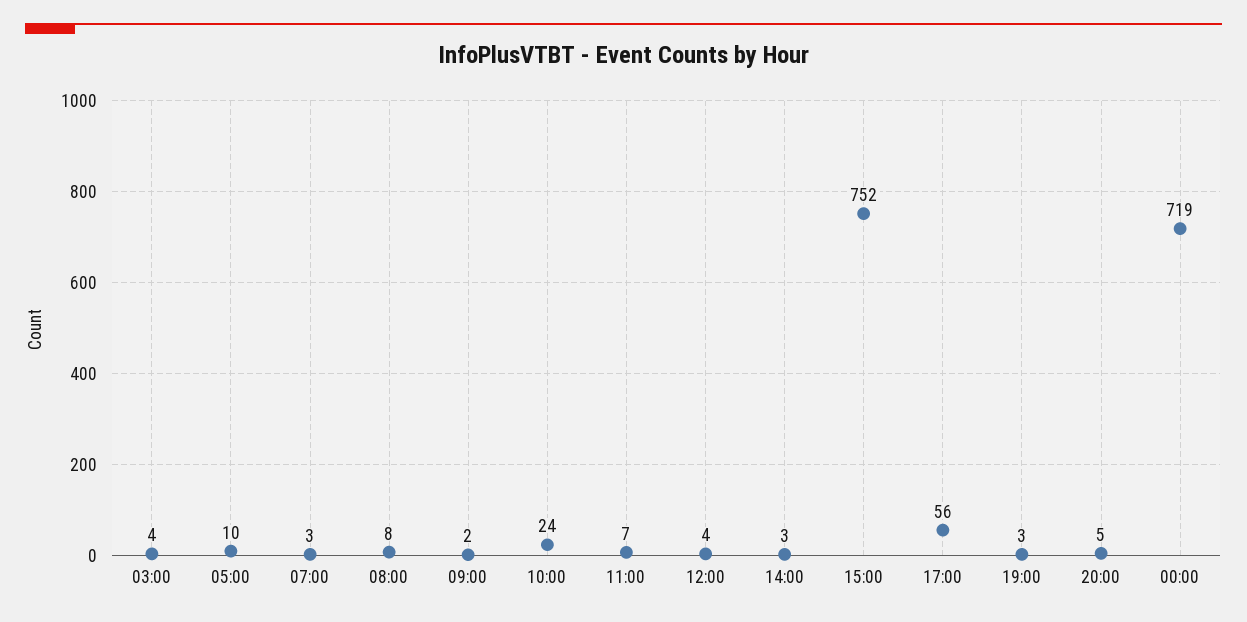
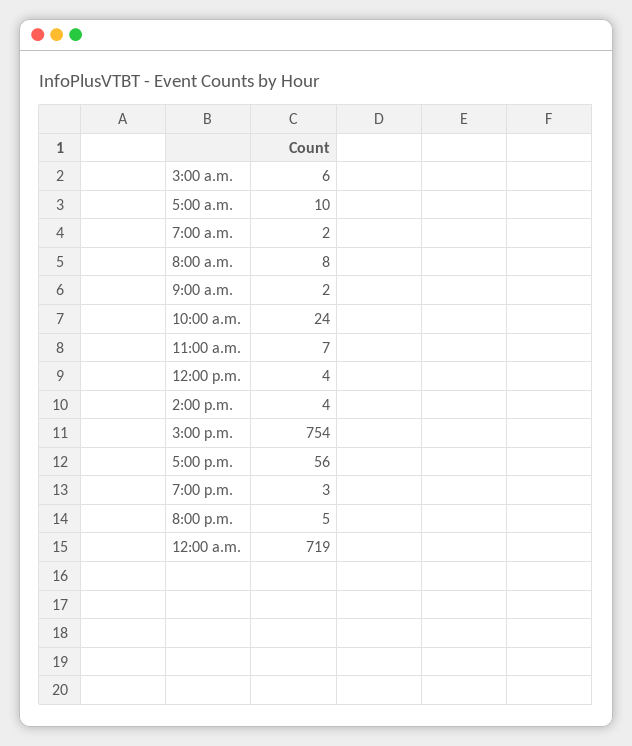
03:00: 4 -> 6
07:00: 3 -> 2
14:00: 3 -> 4
15:00: 752 -> 754

